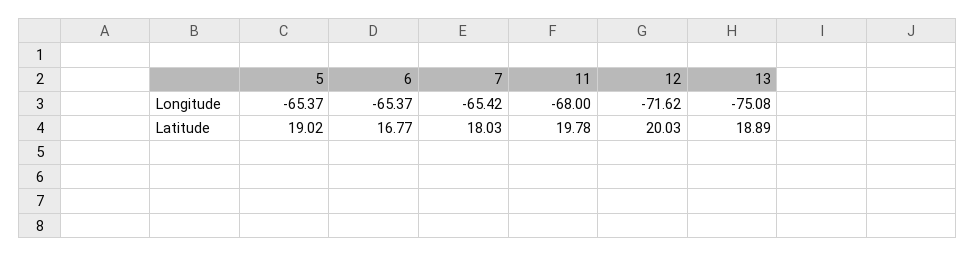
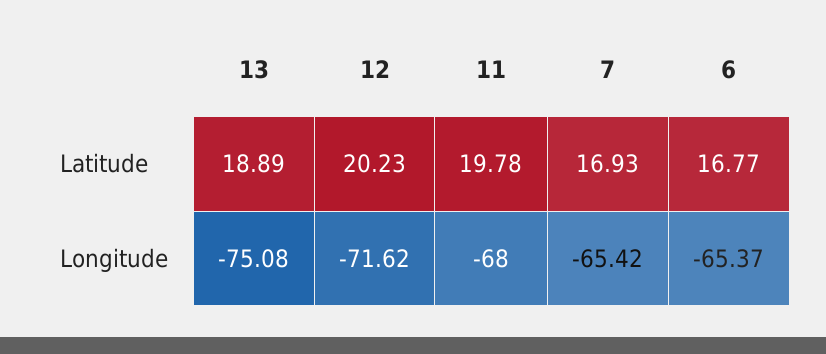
5, Longitude: -65.37 -> none
5, Latitude: 19.02 -> none
7, Latitude: 18.03 -> 16.93
12, Latitude: 20.03 -> 20.23

